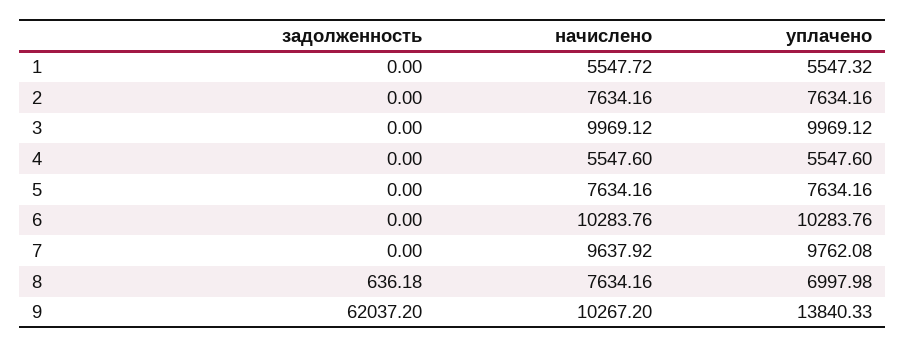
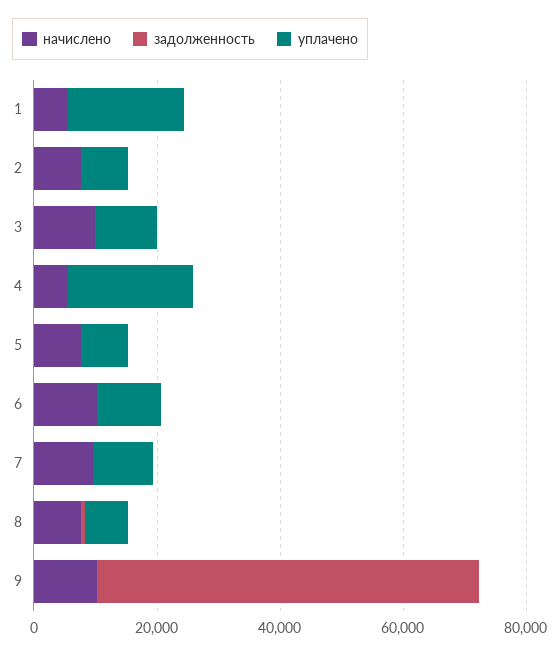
уплачено, 1: 5547.32 -> 20000
уплачено, 4: 5547.6 -> 20000
уплачено, 9: 13840.33 -> 0

